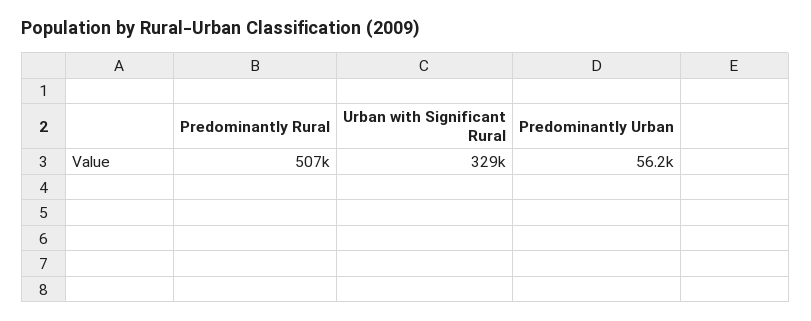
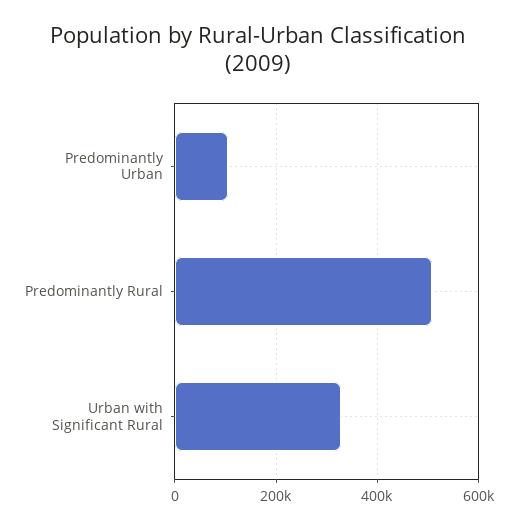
Predominantly Urban: 56200 -> 100000

